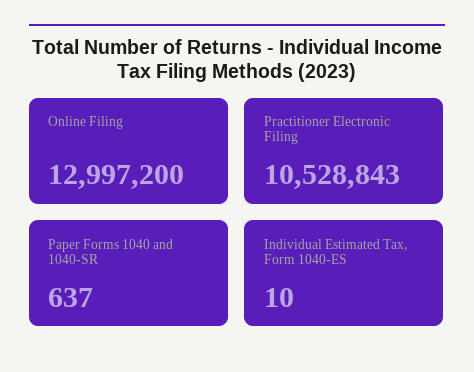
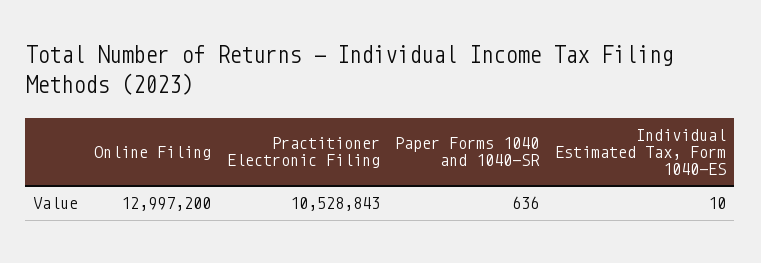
Paper Forms 1040 and 1040-SR: 637 -> 636

